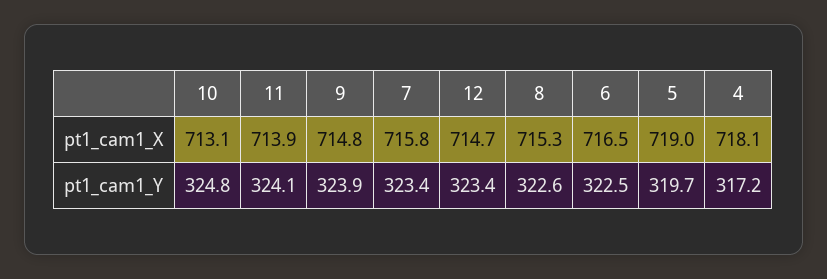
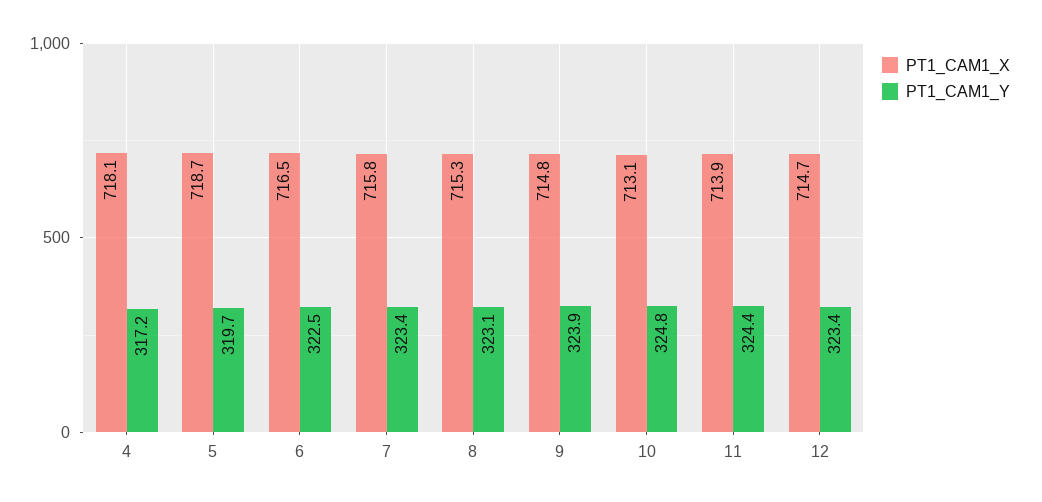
pt1_cam1_X, 5: 719 -> 718.7
pt1_cam1_Y, 11: 324.1 -> 324.4
pt1_cam1_Y, 8: 322.6 -> 323.1

